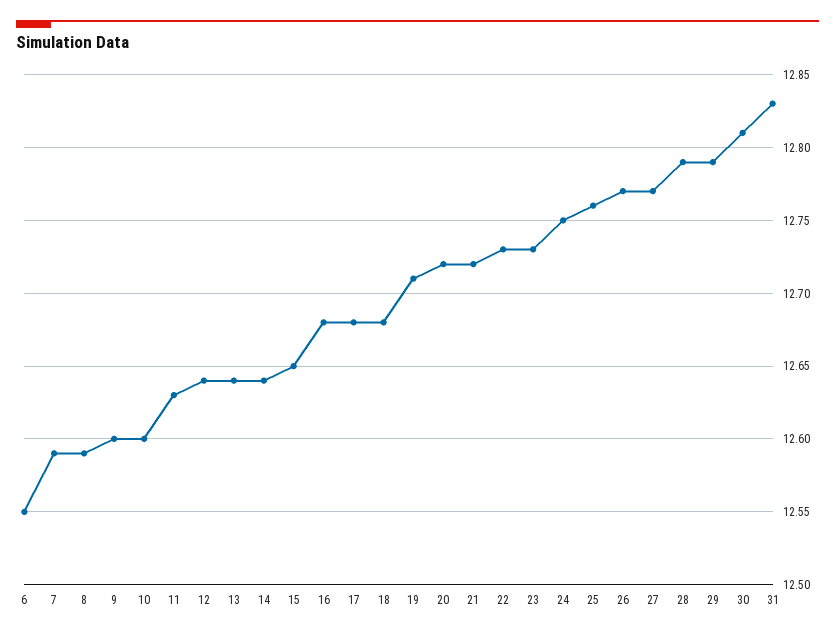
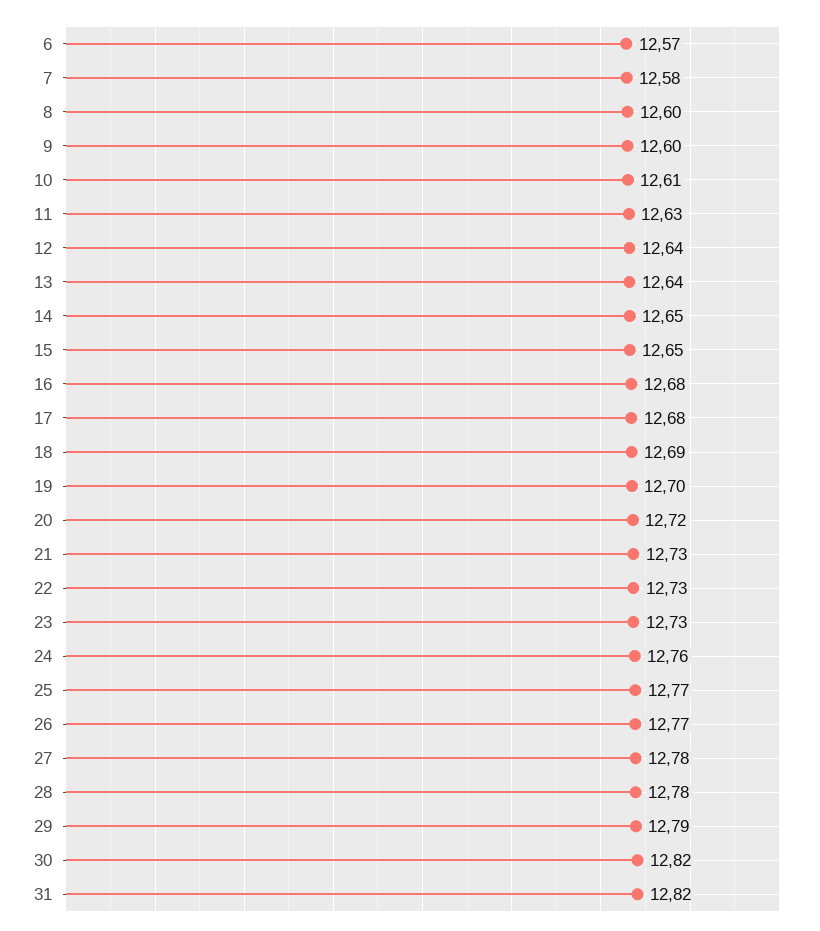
6: 12.55 -> 12.57
7: 12.59 -> 12.58
8: 12.59 -> 12.6
10: 12.6 -> 12.61
14: 12.64 -> 12.65
18: 12.68 -> 12.69
19: 12.71 -> 12.7
21: 12.72 -> 12.73
24: 12.75 -> 12.76
25: 12.76 -> 12.77
27: 12.77 -> 12.78
28: 12.79 -> 12.78
30: 12.81 -> 12.82
31: 12.83 -> 12.82

